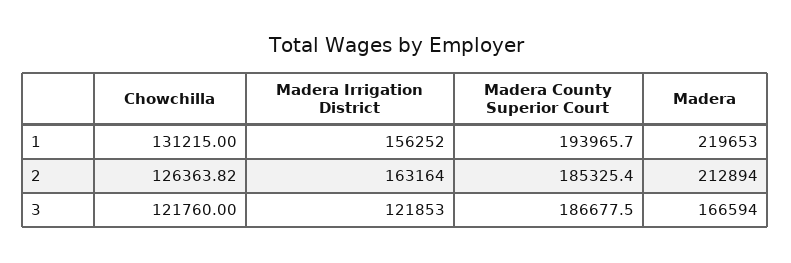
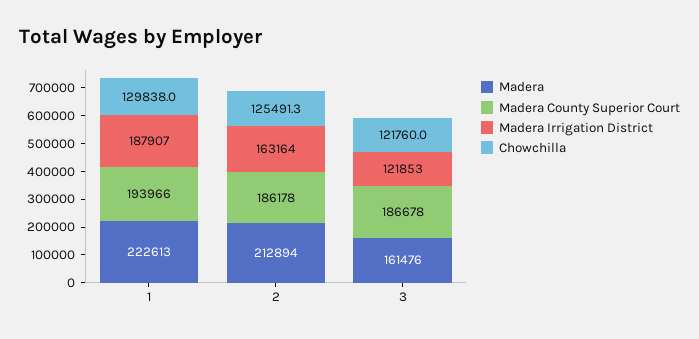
Chowchilla, 1: 131215 -> 129838
Madera Irrigation District, 1: 156252 -> 187907
Madera, 1: 219653 -> 222613
Chowchilla, 2: 126363.82 -> 125491.3
Madera County Superior Court, 2: 185325.4 -> 186178
Madera, 3: 166594 -> 161476

